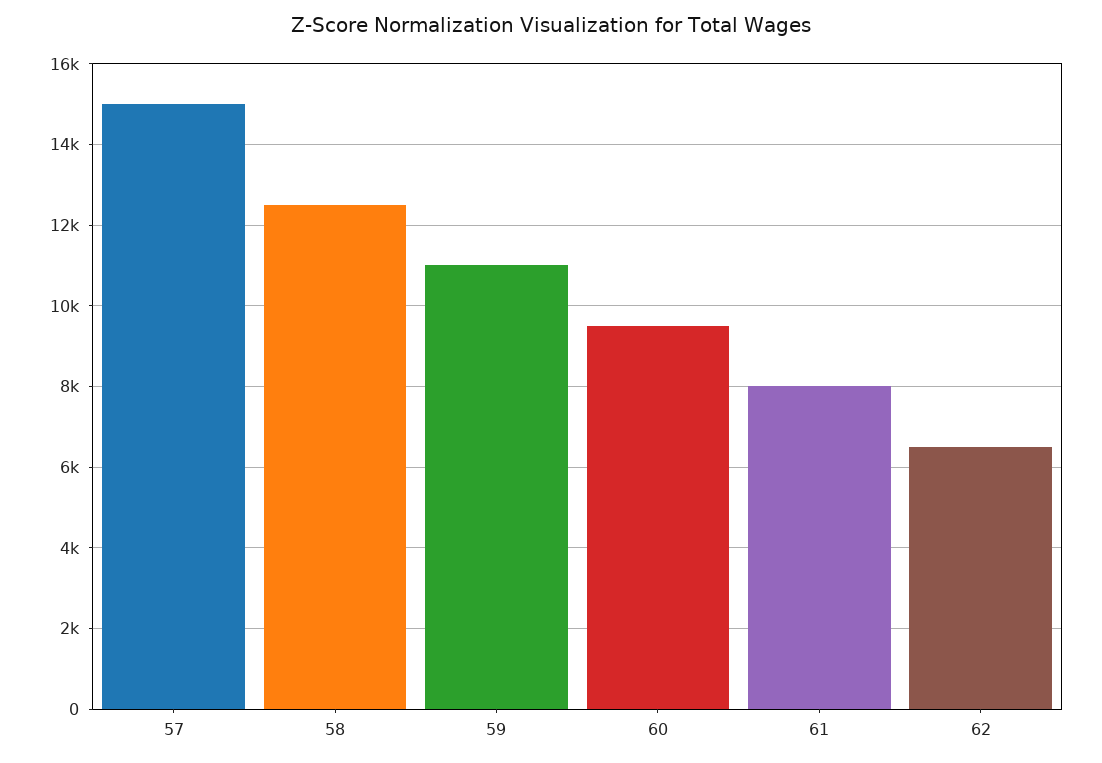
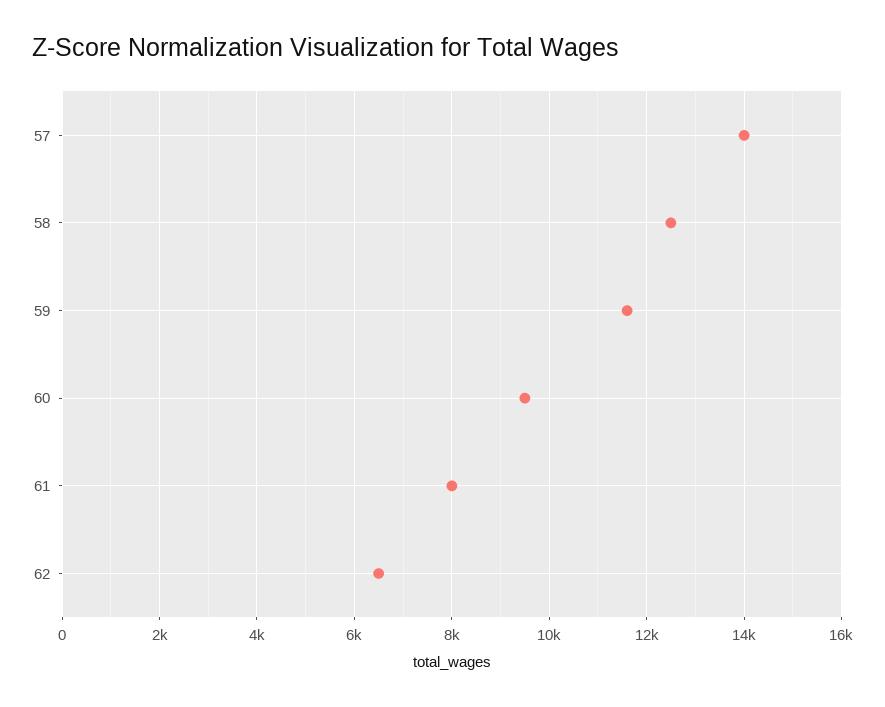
57: 15000 -> 14000
59: 11000 -> 11600

